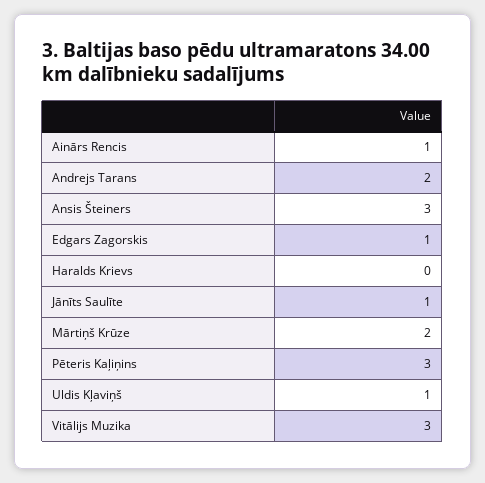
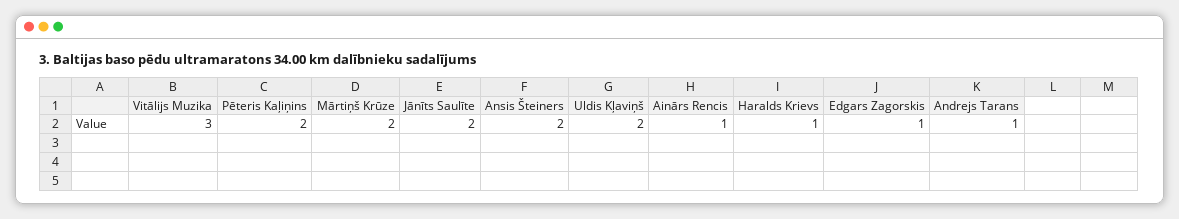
Andrejs Tarans: 2 -> 1
Ansis Šteiners: 3 -> 2
Haralds Krievs: 0 -> 1
Jānīts Saulīte: 1 -> 2
Pēteris Kaļiņins: 3 -> 2
Uldis Kļaviņš: 1 -> 2

